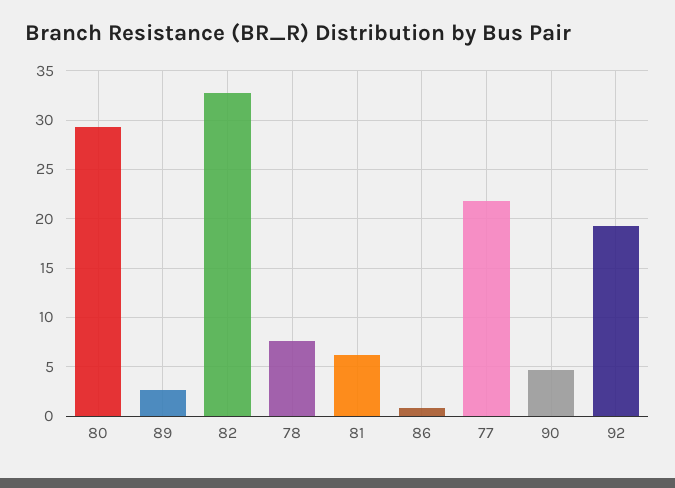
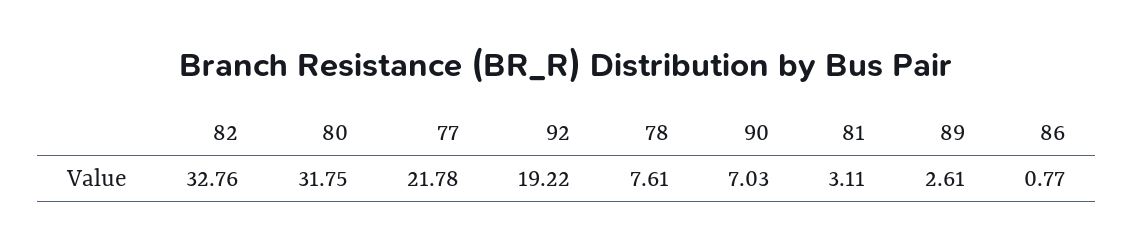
80: 29 -> 31.75
81: 6 -> 3.11
90: 5 -> 7.03

